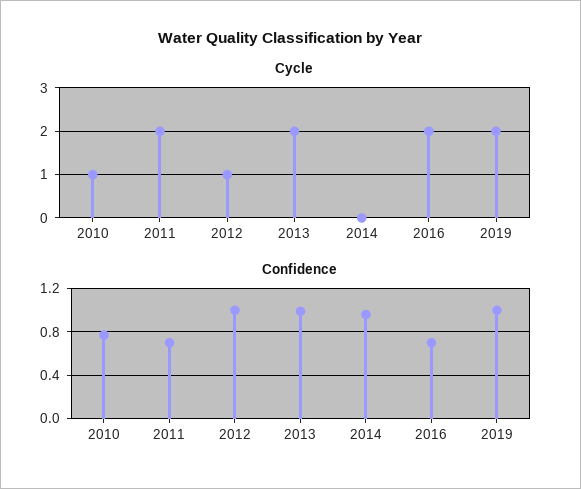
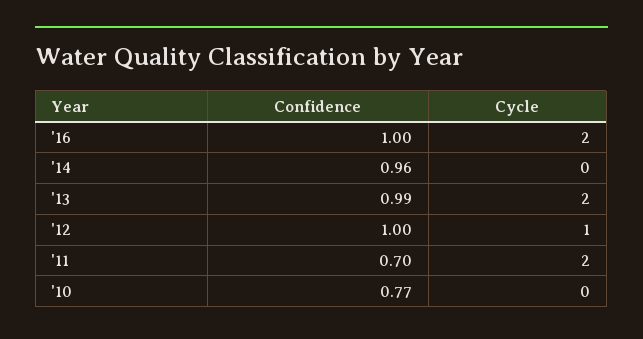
Cycle, 2010: 1 -> 0
Cycle, 2019: 2 -> none
Confidence, 2016: 0.7 -> 1
Confidence, 2019: 1 -> none

